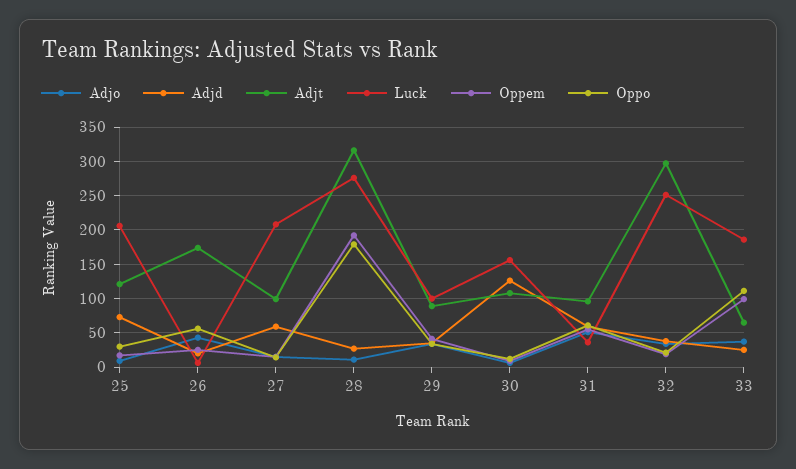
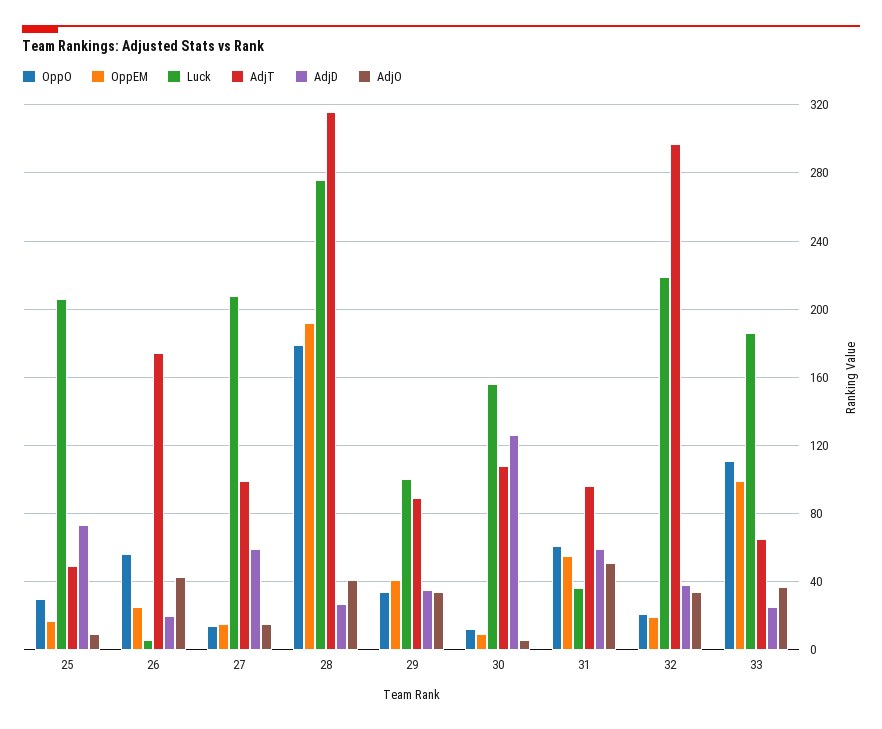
Adjt, 25: 120 -> 50
Adjo, 28: 10 -> 40
Luck, 32: 250 -> 220

